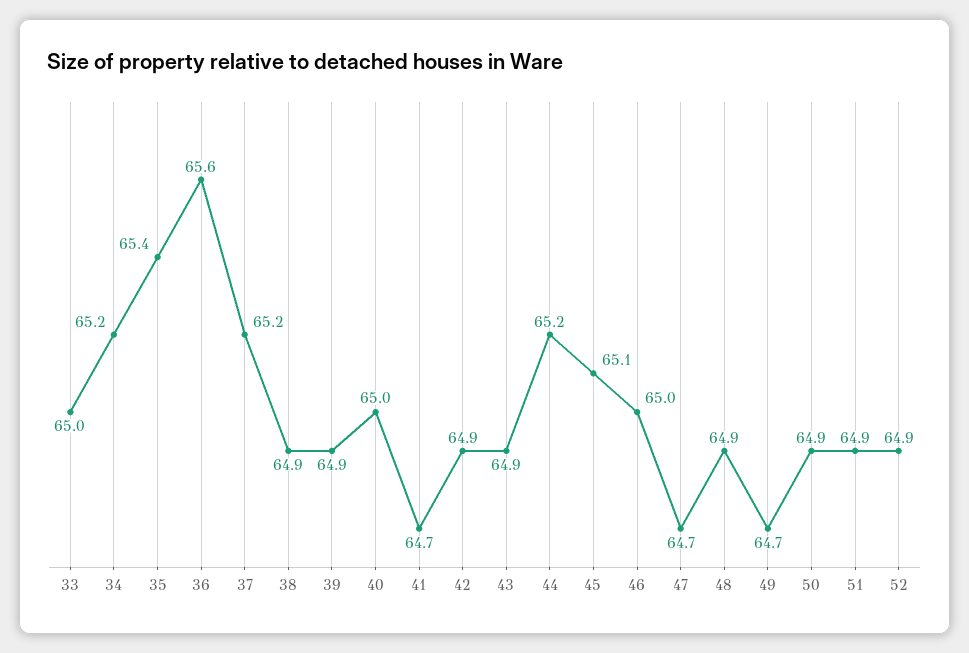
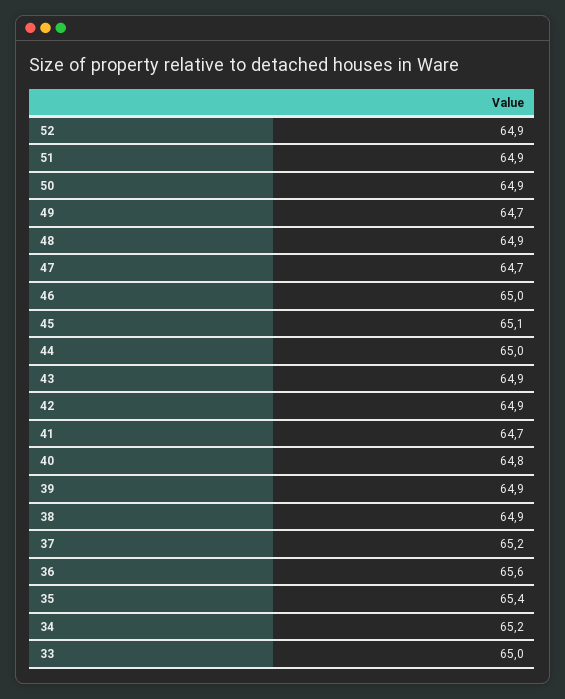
40: 65 -> 64.8
44: 65.2 -> 65

